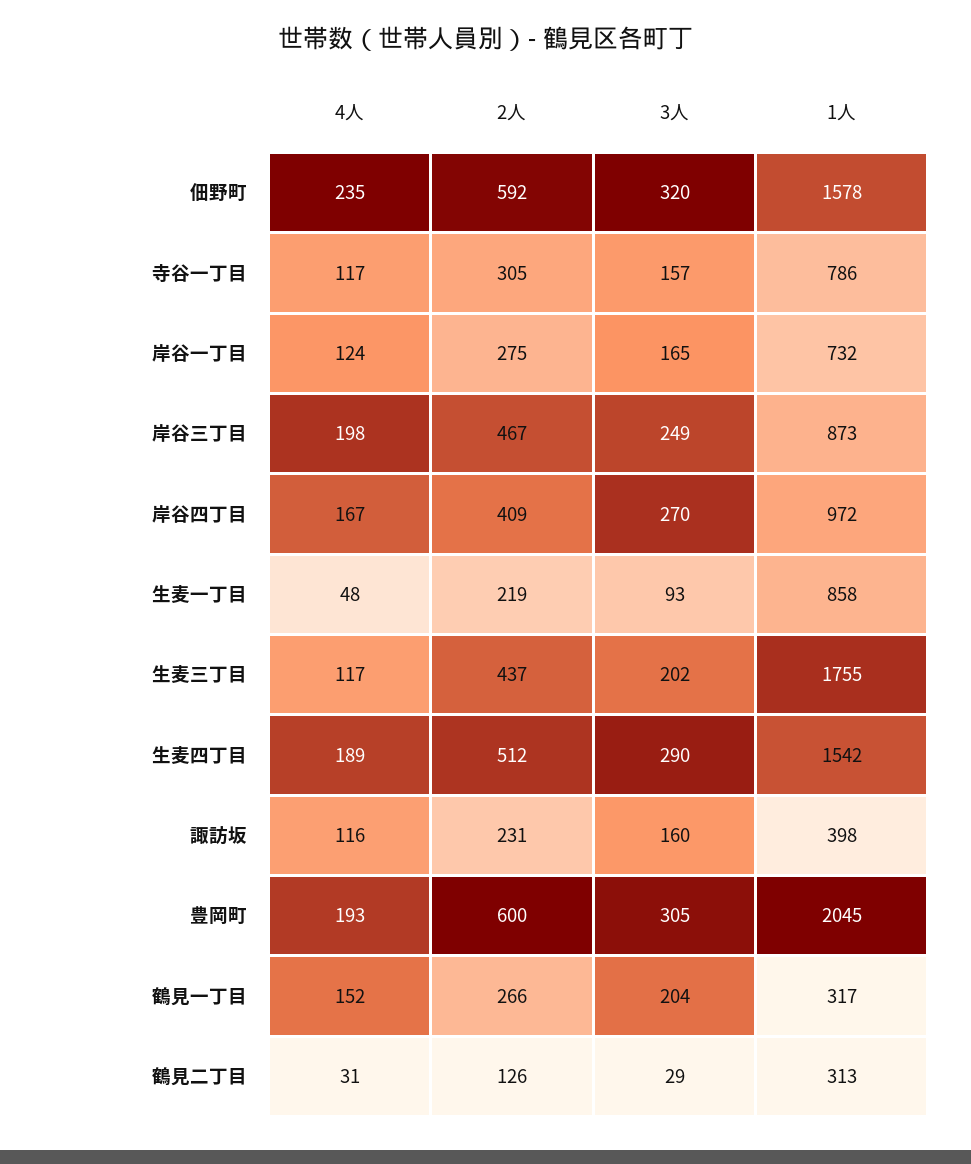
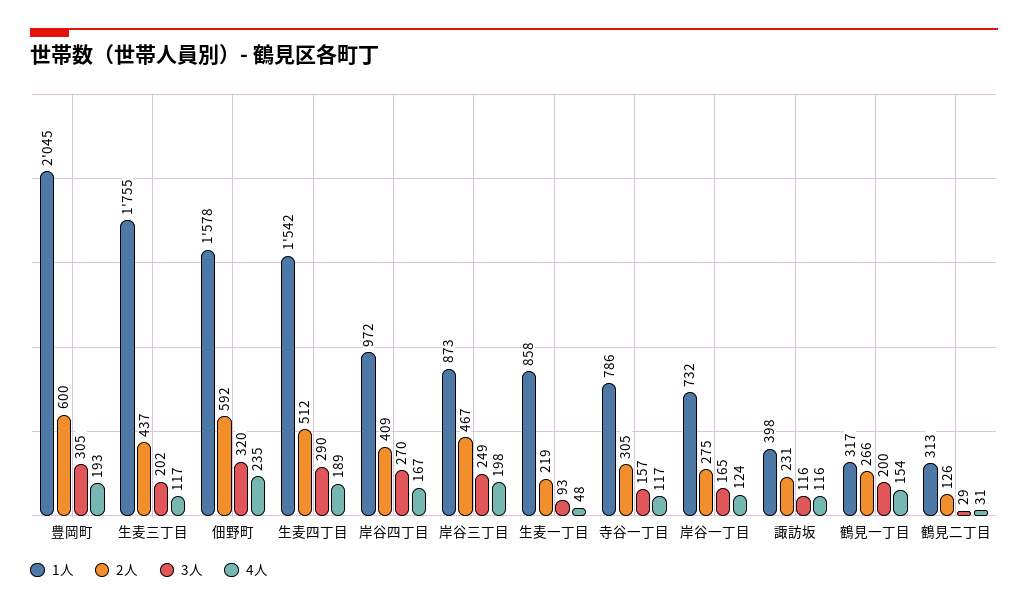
3人, 諏訪坂: 160 -> 116
4人, 鶴見一丁目: 152 -> 154
3人, 鶴見一丁目: 204 -> 200

